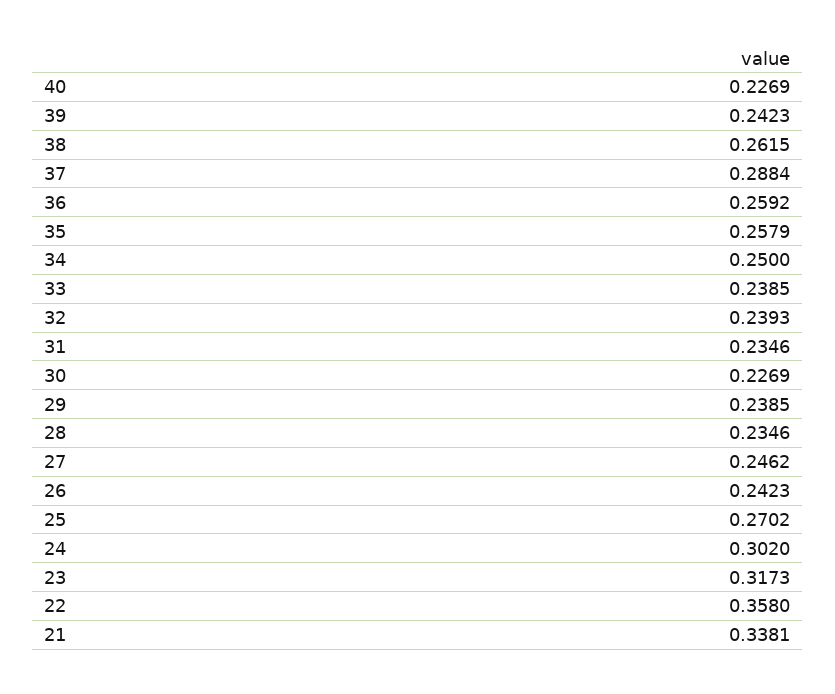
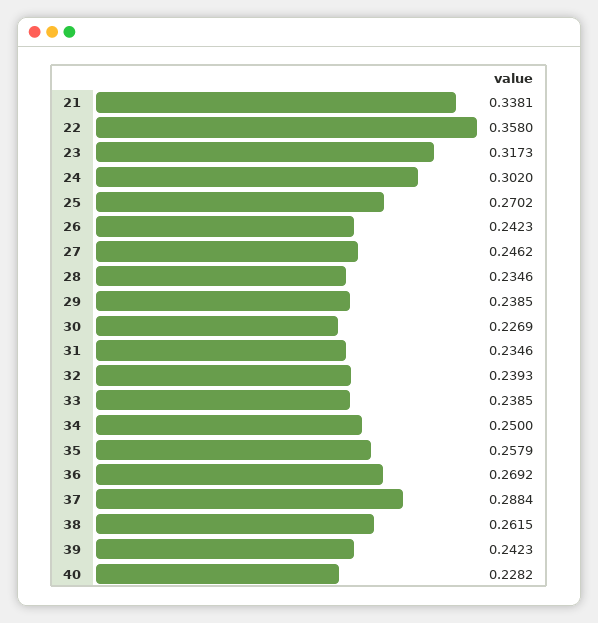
40: 0.2269 -> 0.2282
36: 0.2592 -> 0.2692

